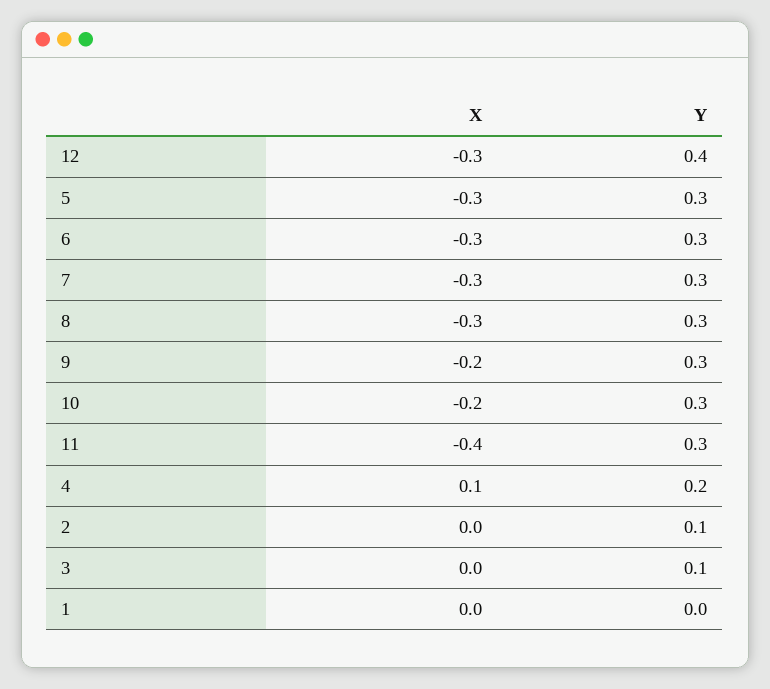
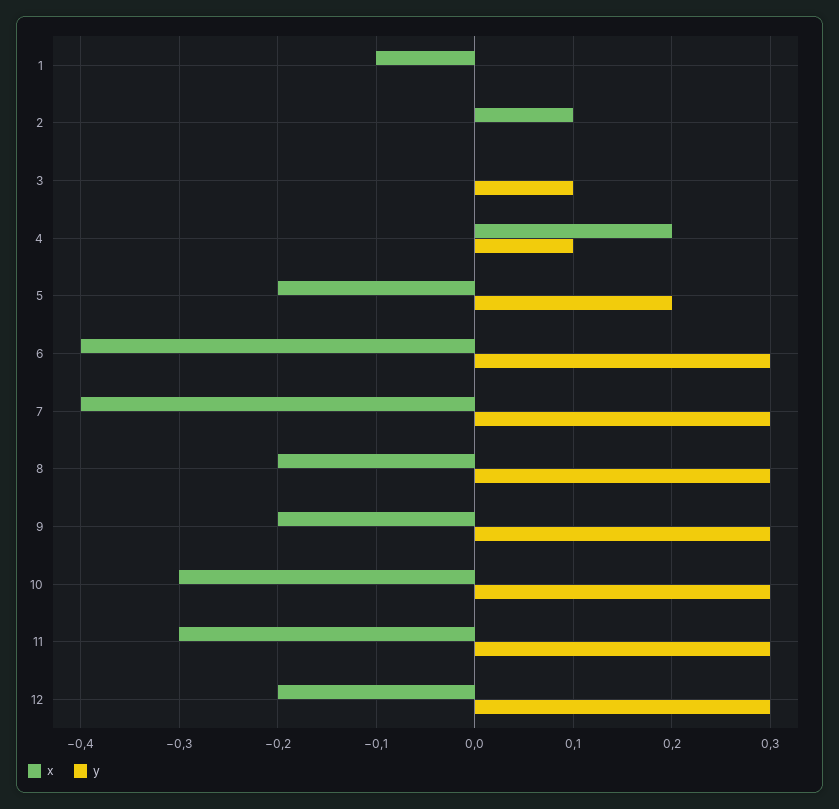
X, 12: -0.3 -> -0.2
Y, 12: 0.4 -> 0.3
X, 5: -0.3 -> -0.2
Y, 5: 0.3 -> 0.2
X, 6: -0.3 -> -0.4
X, 7: -0.3 -> -0.4
X, 8: -0.3 -> -0.2
X, 10: -0.2 -> -0.3
X, 11: -0.4 -> -0.3
X, 4: 0.1 -> 0.2
Y, 4: 0.2 -> 0.1
X, 2: 0 -> 0.1
Y, 2: 0.1 -> 0
X, 1: 0 -> -0.1

